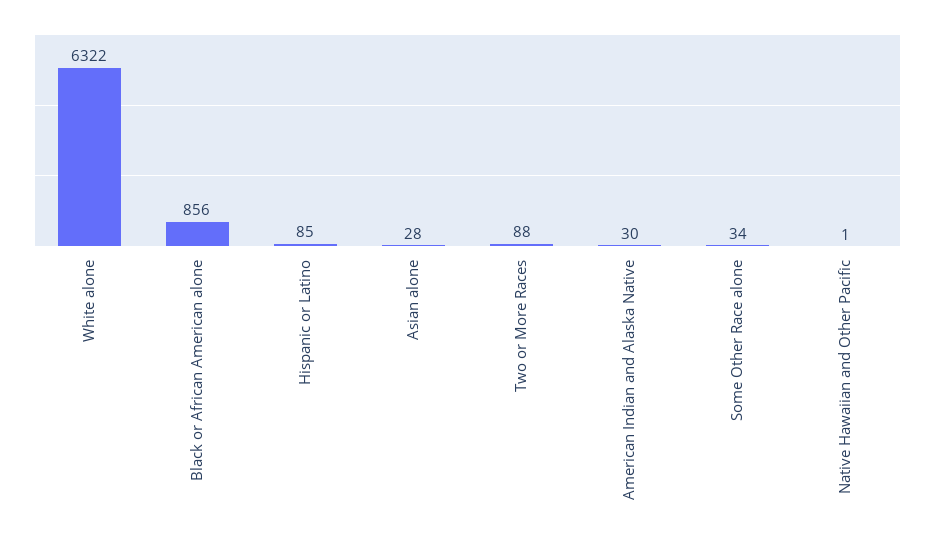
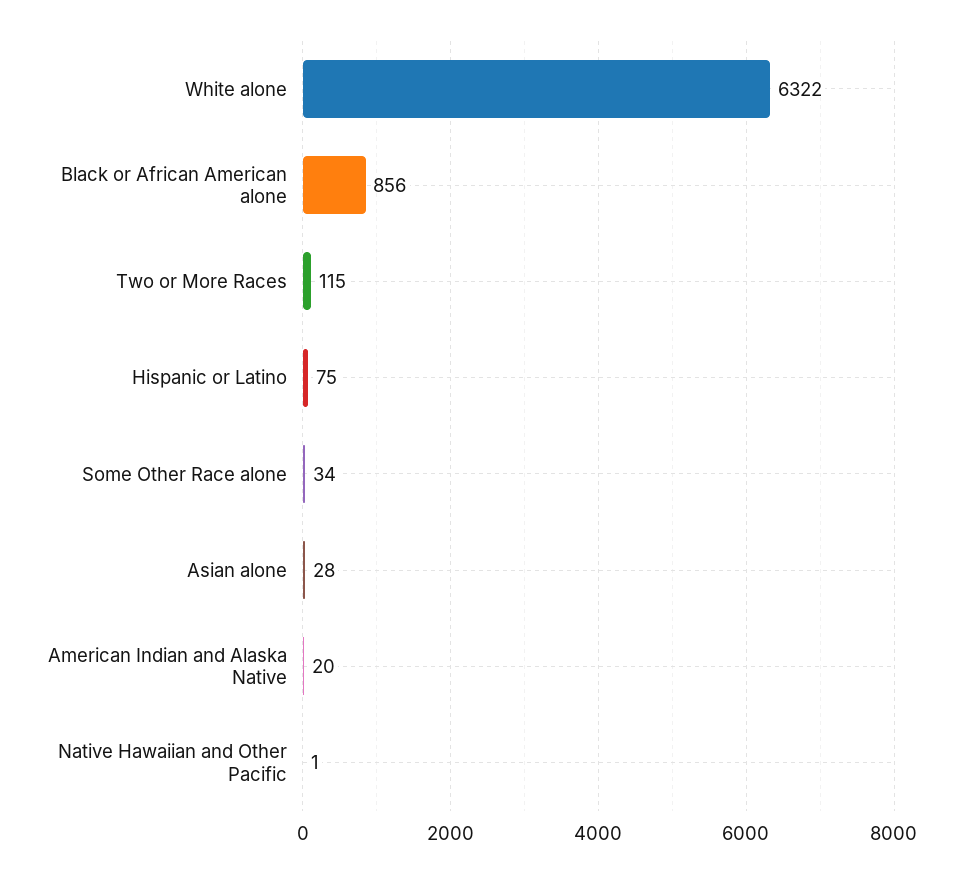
Hispanic or Latino: 85 -> 75
Two or More Races: 88 -> 115
American Indian and Alaska Native: 30 -> 20

